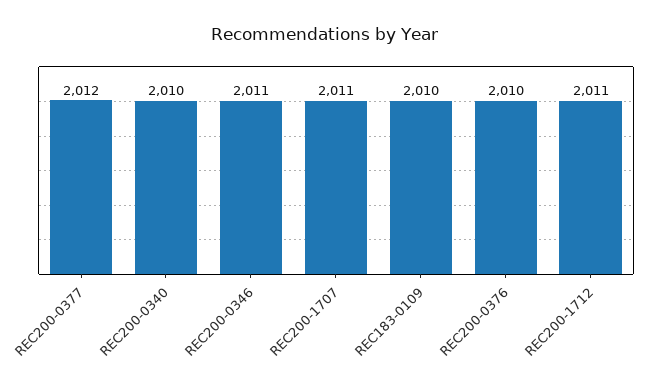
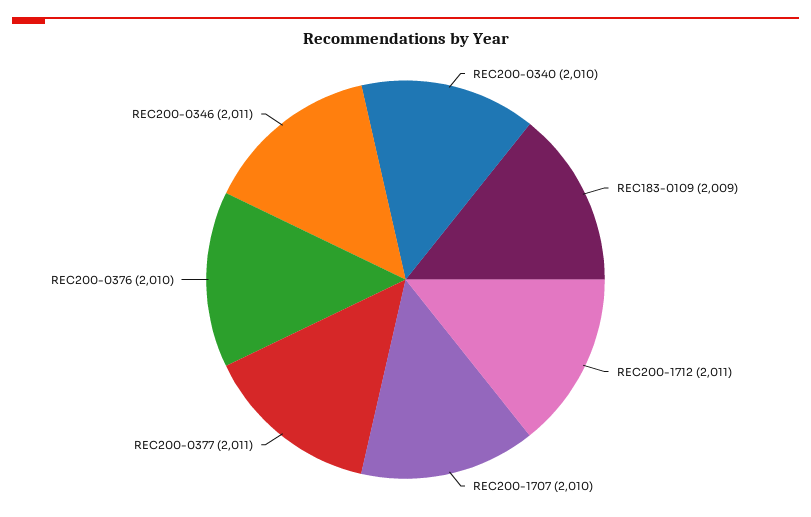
REC200-0377: 2012 -> 2011
REC200-1707: 2011 -> 2010
REC183-0109: 2010 -> 2009

